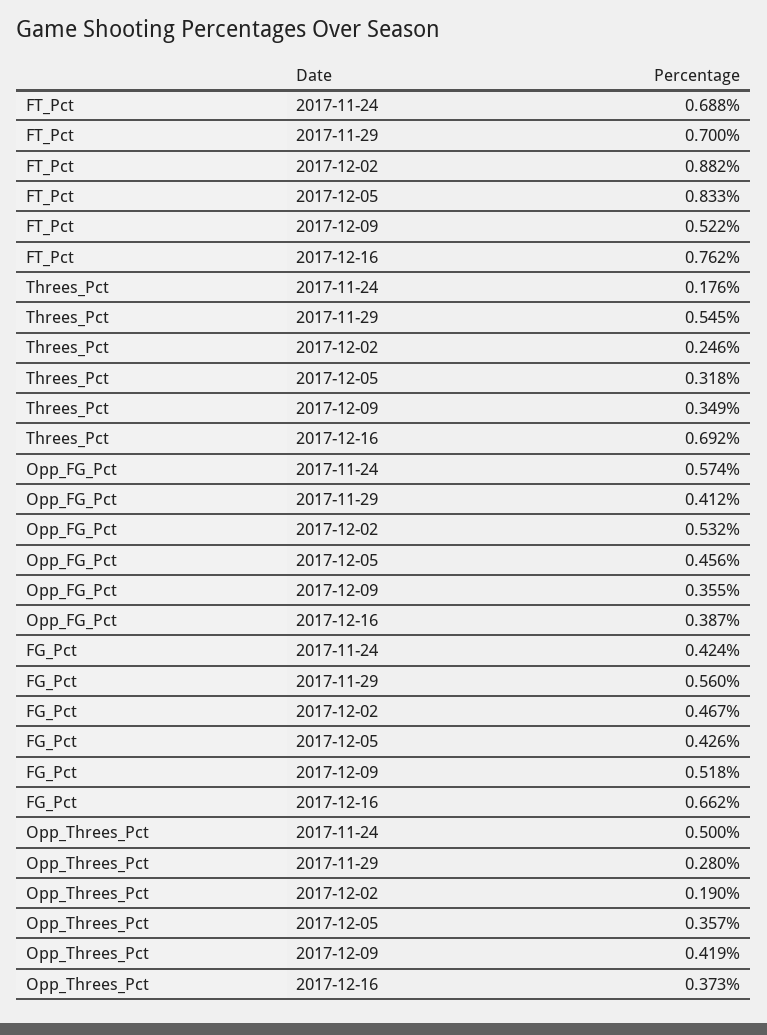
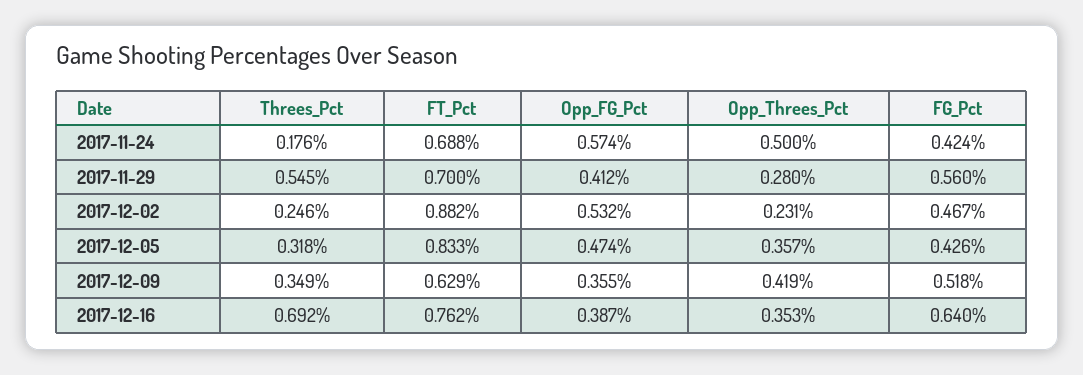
FT_Pct, 2017-12-09: 0.522 -> 0.629
Opp_FG_Pct, 2017-12-05: 0.456 -> 0.474
FG_Pct, 2017-12-16: 0.662 -> 0.64
Opp_Threes_Pct, 2017-12-02: 0.19 -> 0.231
Opp_Threes_Pct, 2017-12-16: 0.373 -> 0.353

